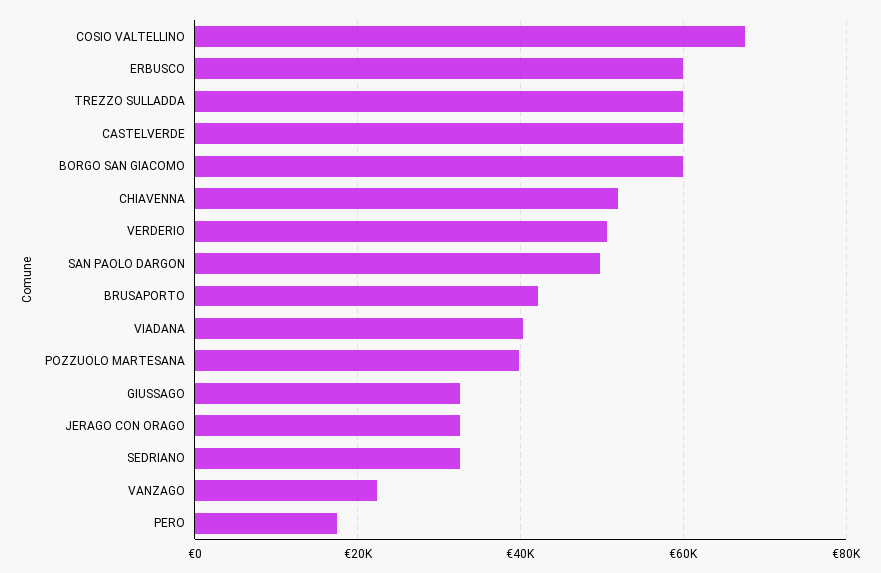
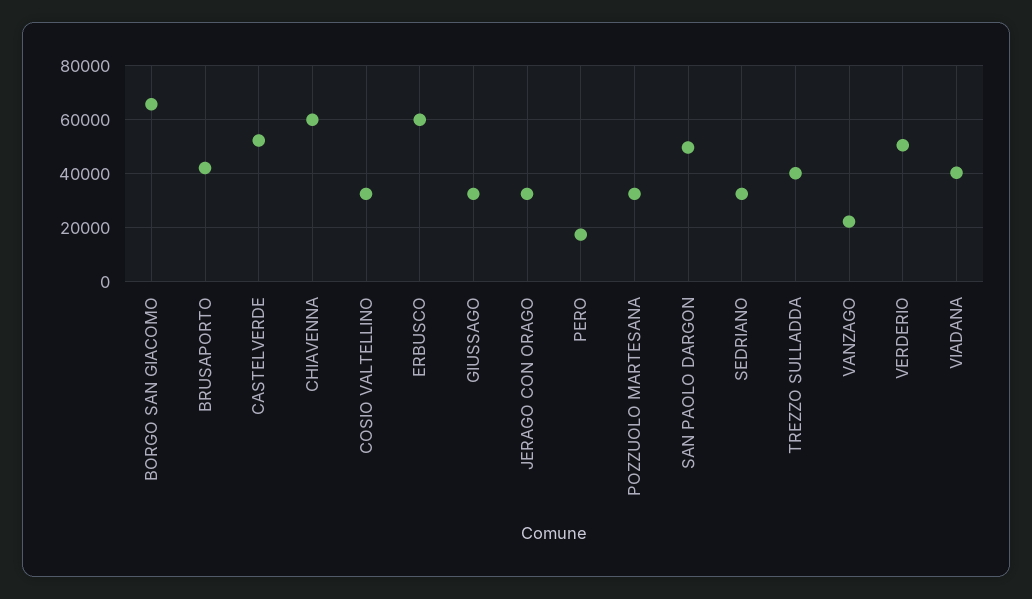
COSIO VALTELLINO: 68000 -> 32500
TREZZO SULLADDA: 60000 -> 40000
CASTELVERDE: 60000 -> 52500
BORGO SAN GIACOMO: 60000 -> 65000
CHIAVENNA: 52000 -> 60000
POZZUOLO MARTESANA: 40000 -> 32500

